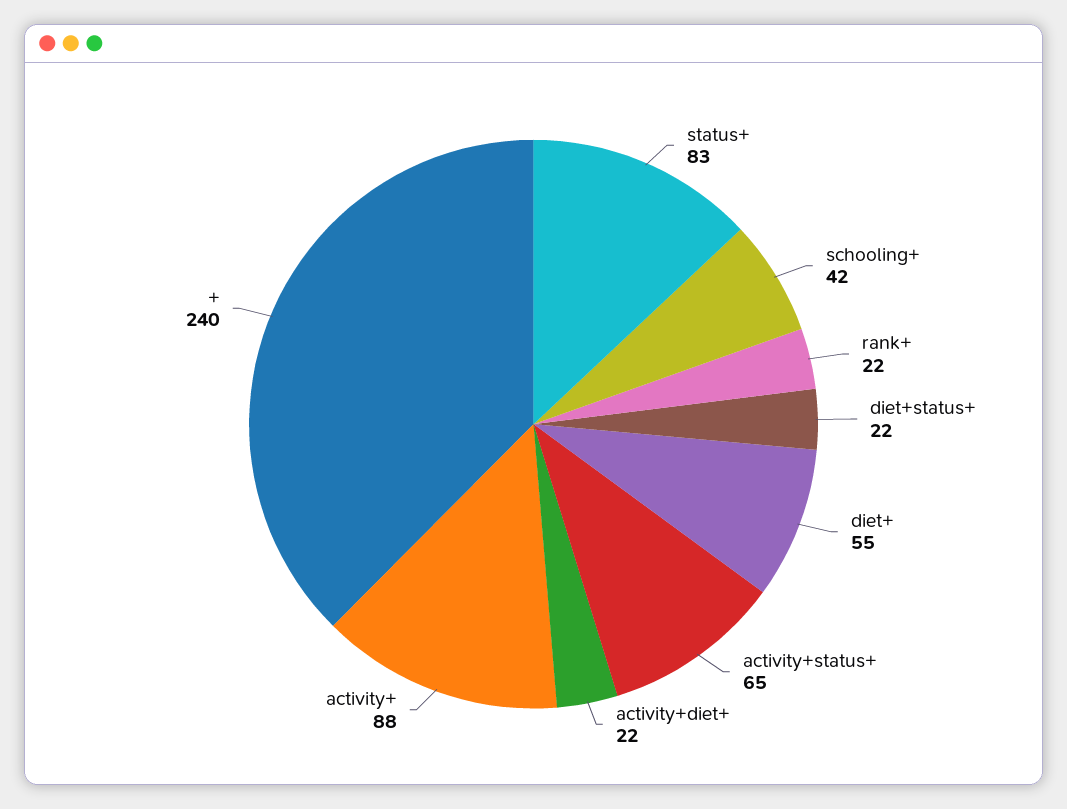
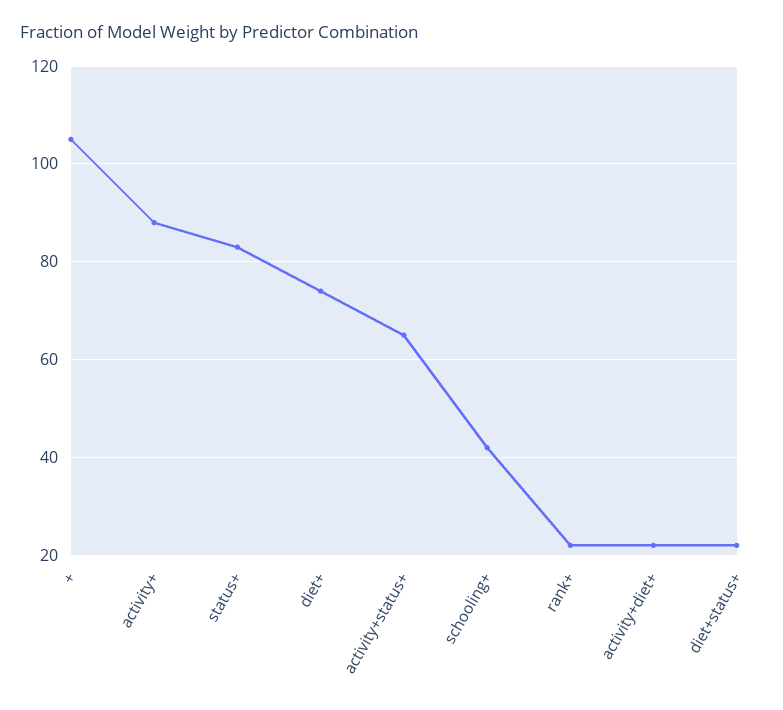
diet+: 55 -> 75
+: 240 -> 105

